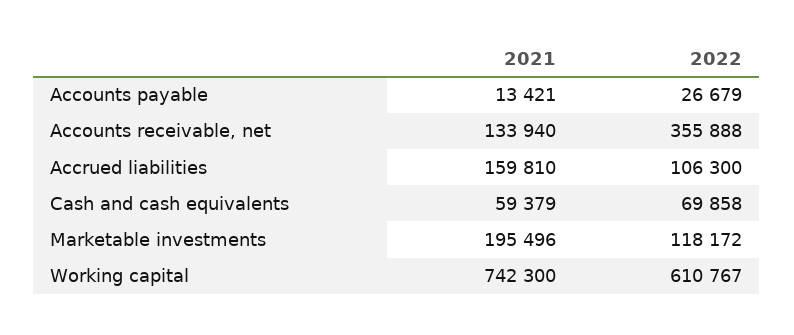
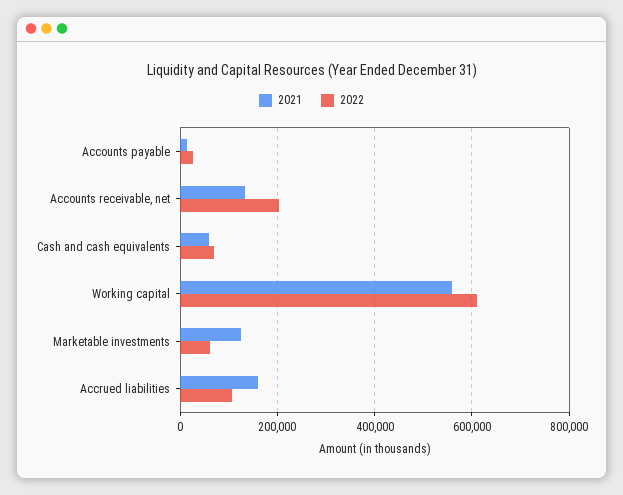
2022, Accounts receivable, net: 355888 -> 200000
2021, Marketable investments: 195496 -> 120000
2022, Marketable investments: 118172 -> 60000
2021, Working capital: 742300 -> 560000

